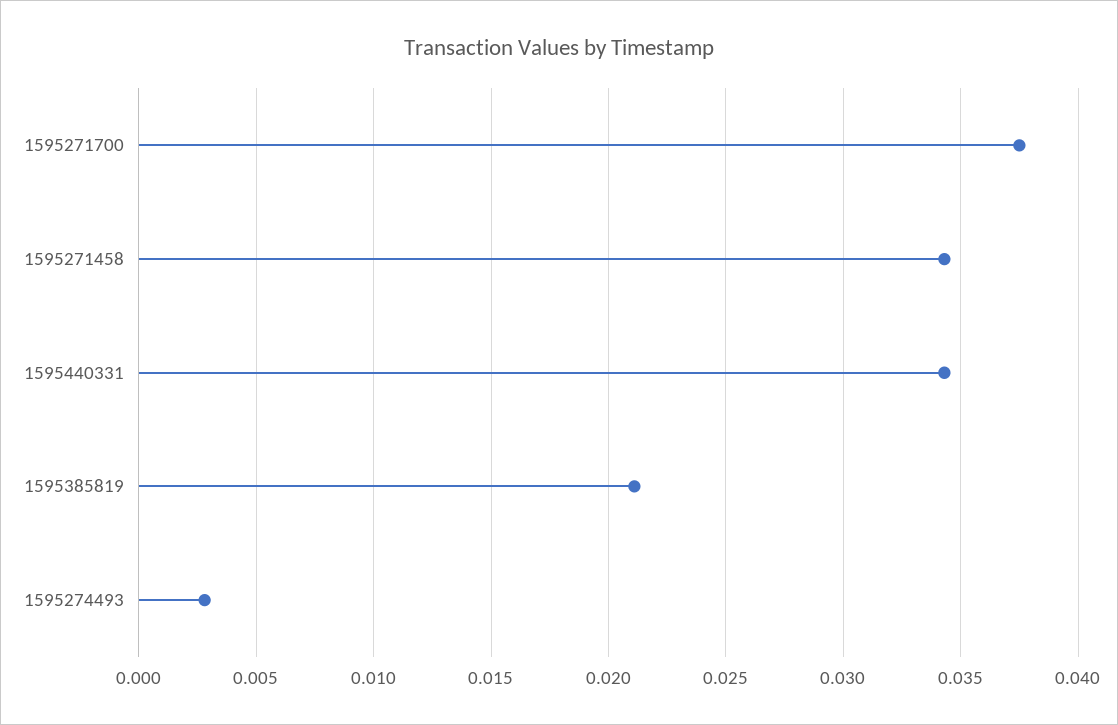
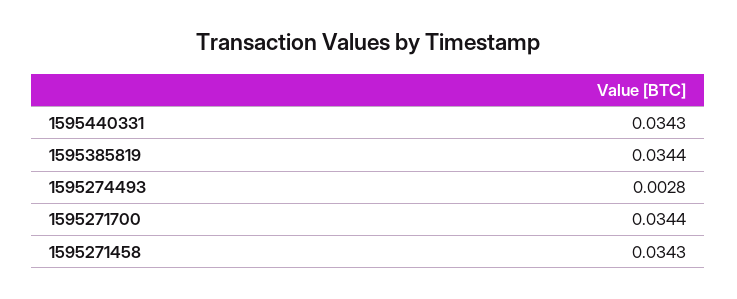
1595271700: 0.0375 -> 0.0344
1595385819: 0.021 -> 0.0344

